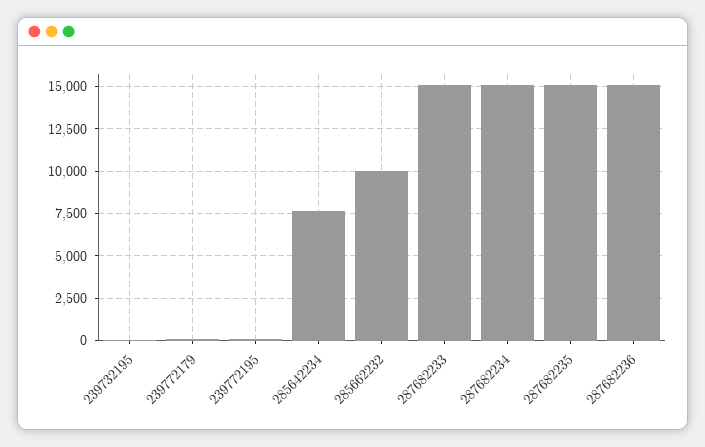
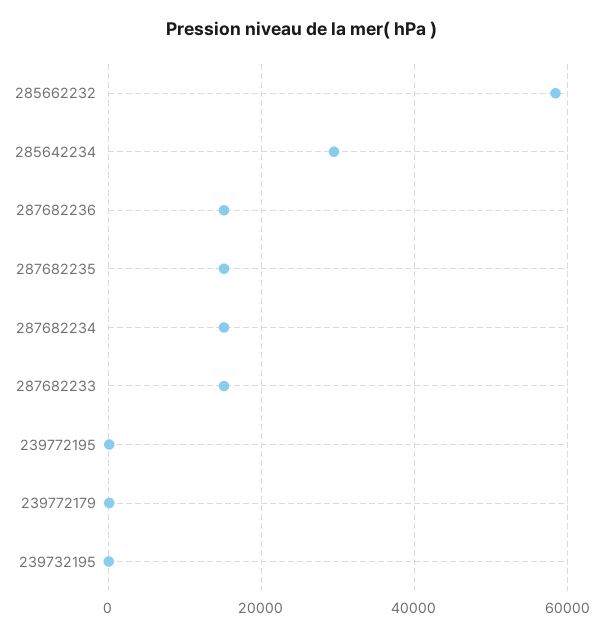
285642234: 7500 -> 30000
285662232: 10000 -> 58000

